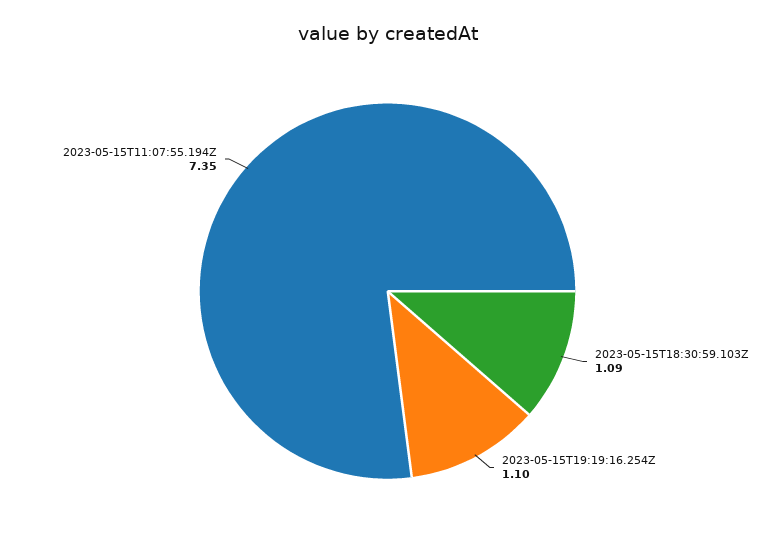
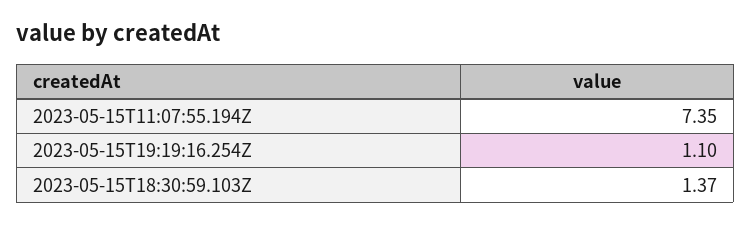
2023-05-15T18:30:59.103Z: 1.09 -> 1.37

